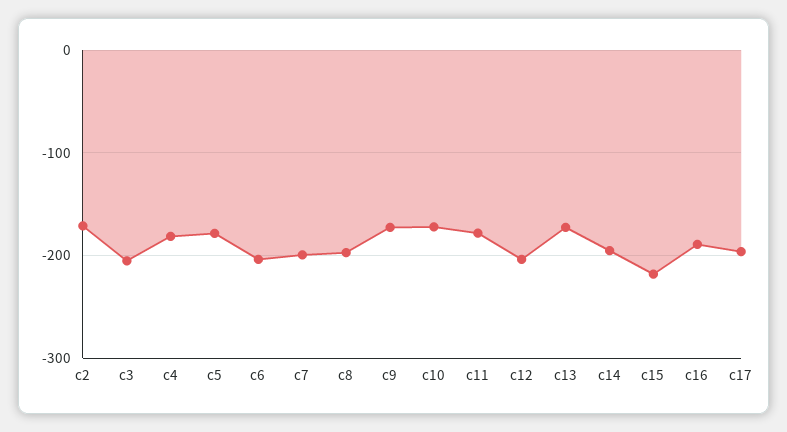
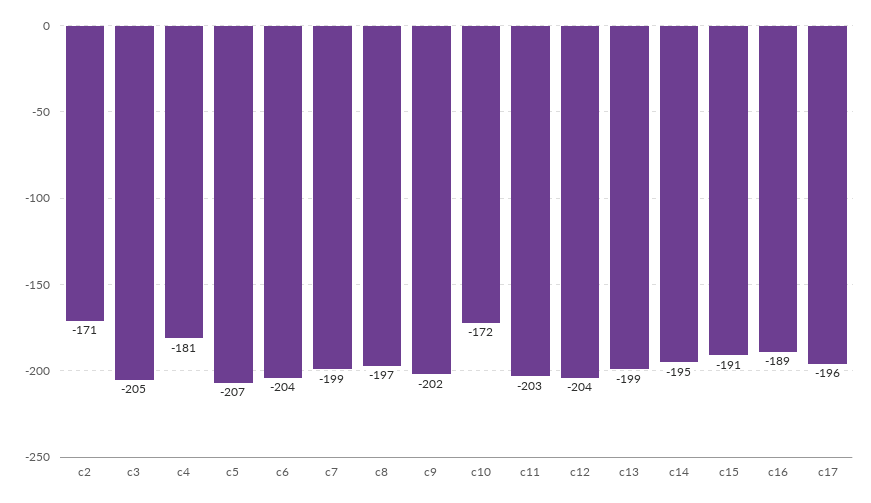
c5: -180 -> -207
c9: -170 -> -202
c11: -180 -> -203
c13: -170 -> -199
c15: -220 -> -191

